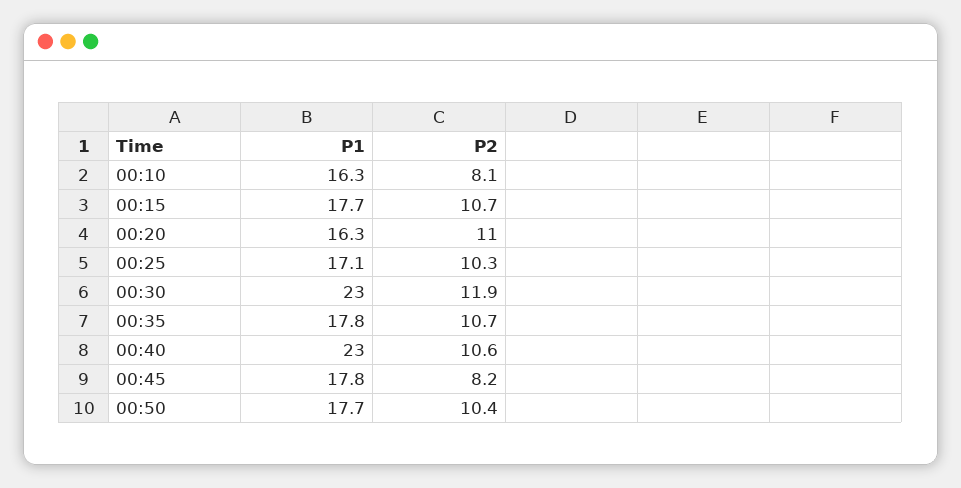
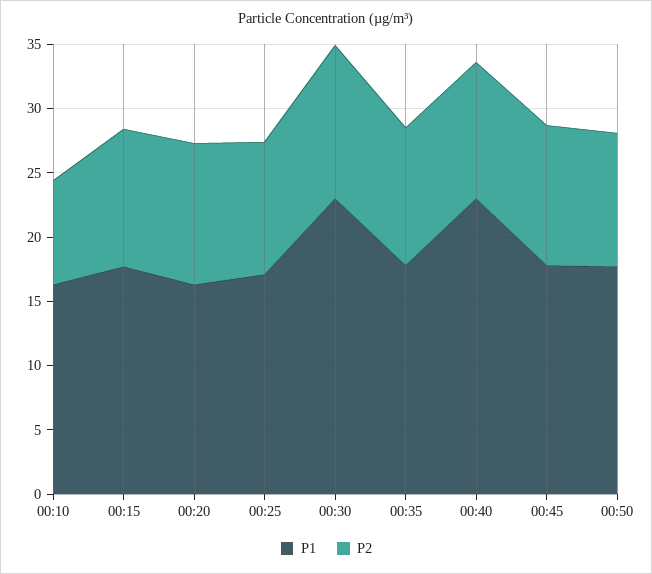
P2, 00:45: 8.2 -> 11

